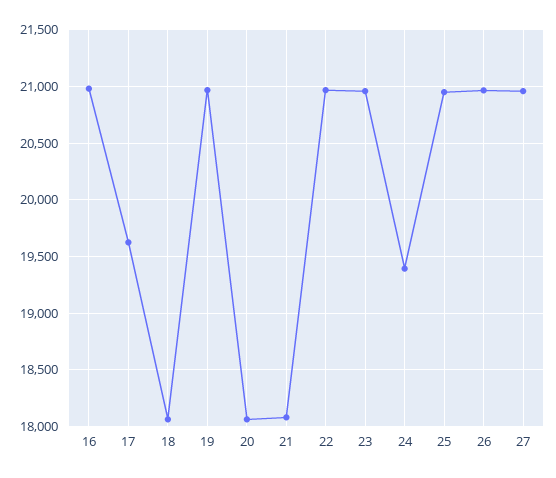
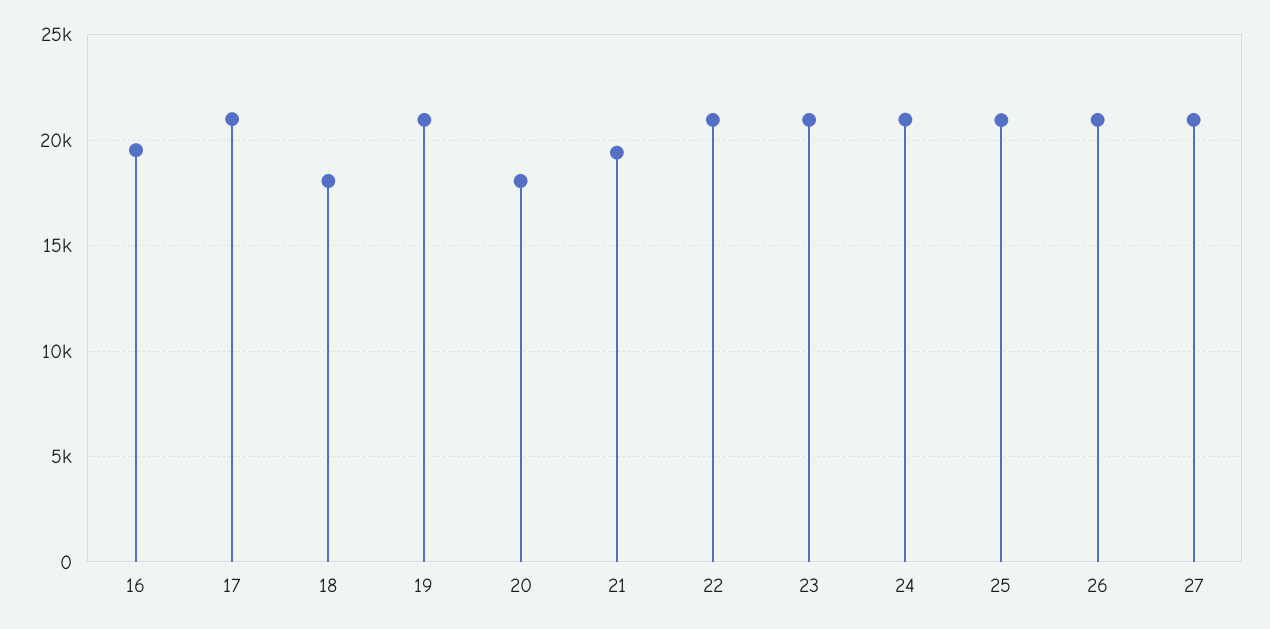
16: 21000 -> 19500
17: 19600 -> 21000
21: 18100 -> 19500
24: 19400 -> 21000

